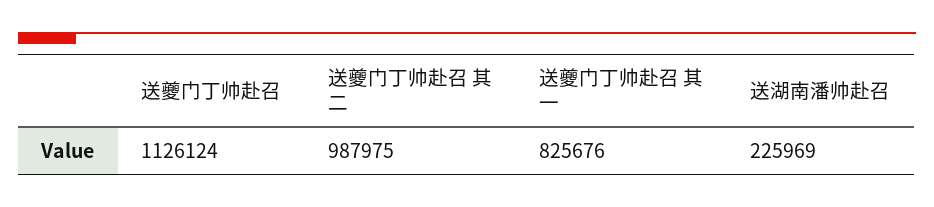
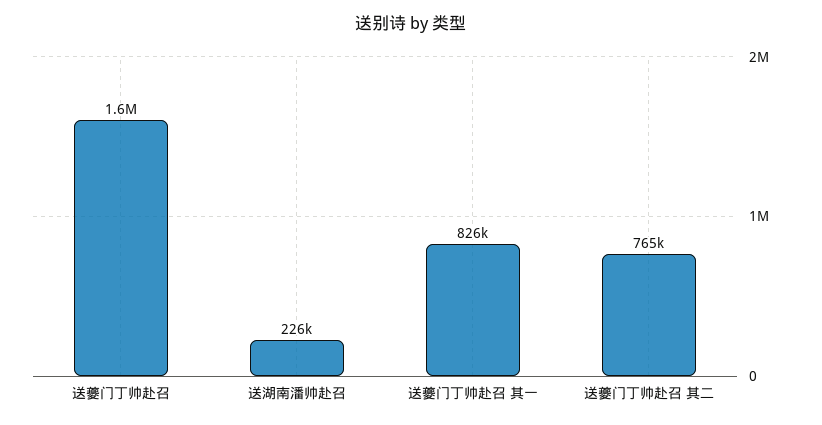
送夔门丁帅赴召: 1126124 -> 1600000
送夔门丁帅赴召 其二: 987975 -> 765000

